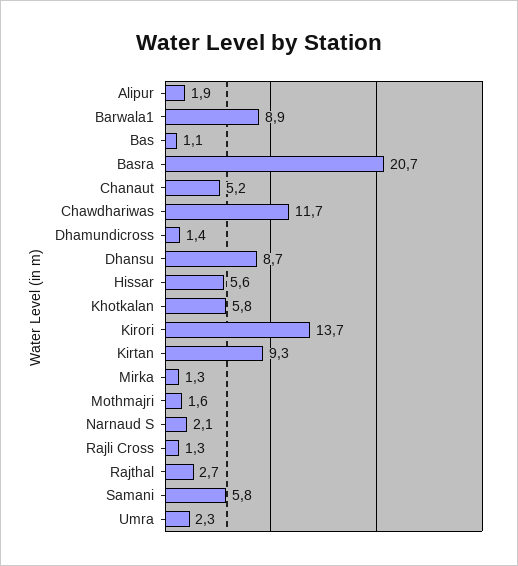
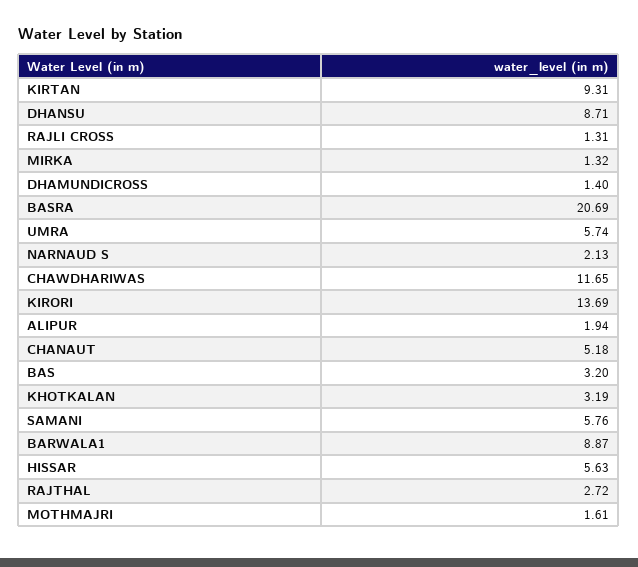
Bas: 1.1 -> 3.2
Khotkalan: 5.8 -> 3.19
Umra: 2.3 -> 5.74

